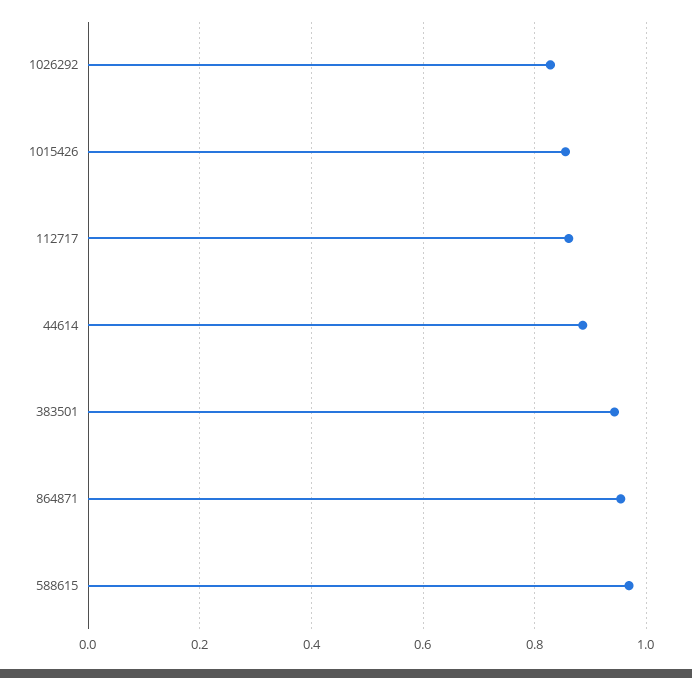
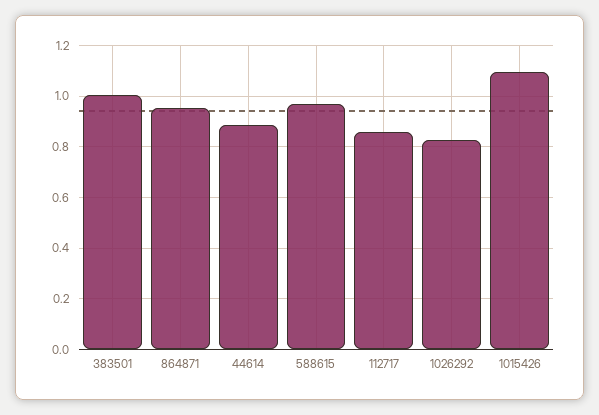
1015426: 0.86 -> 1.1
383501: 0.94 -> 1

